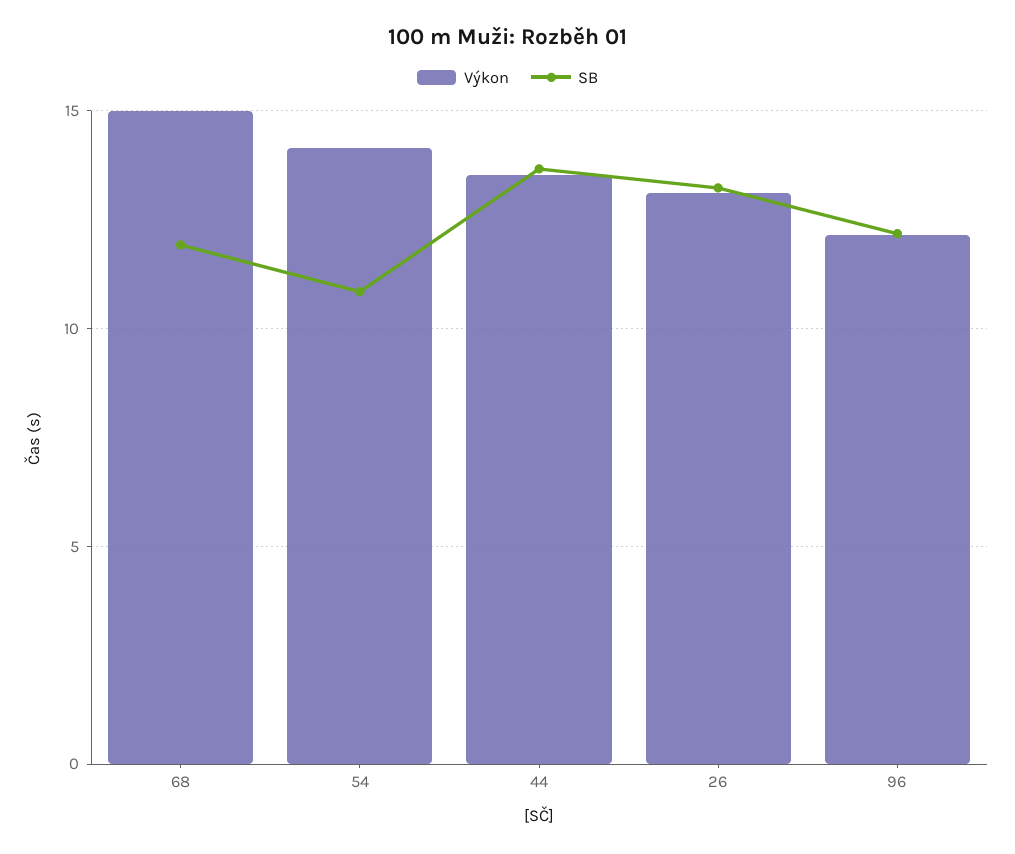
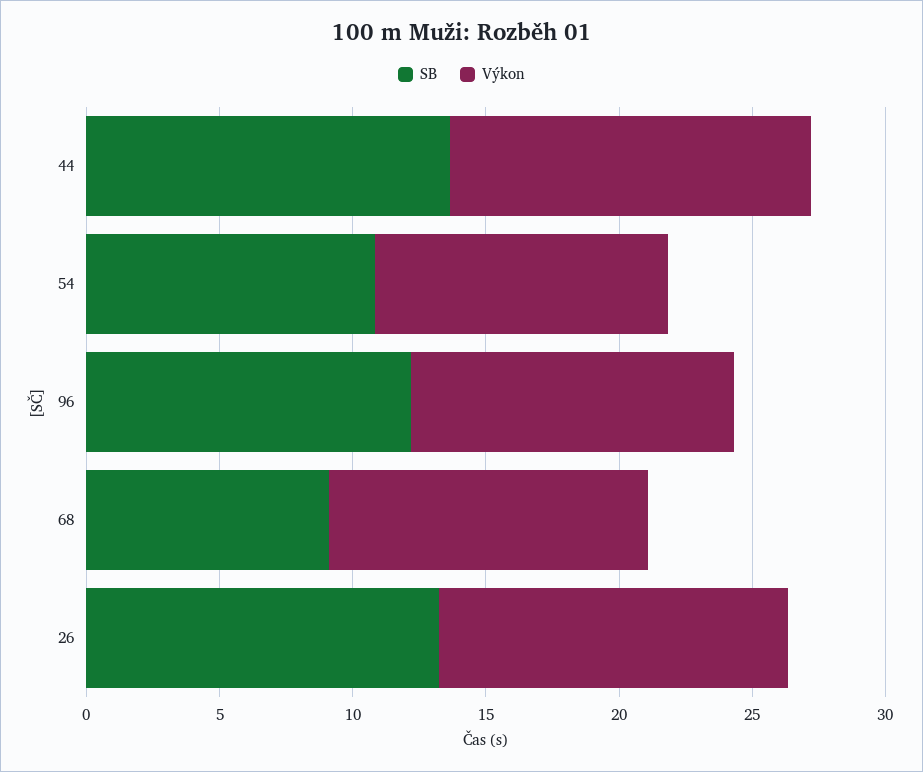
Výkon, 68: 15 -> 12
SB, 68: 12 -> 9
Výkon, 54: 14 -> 11

